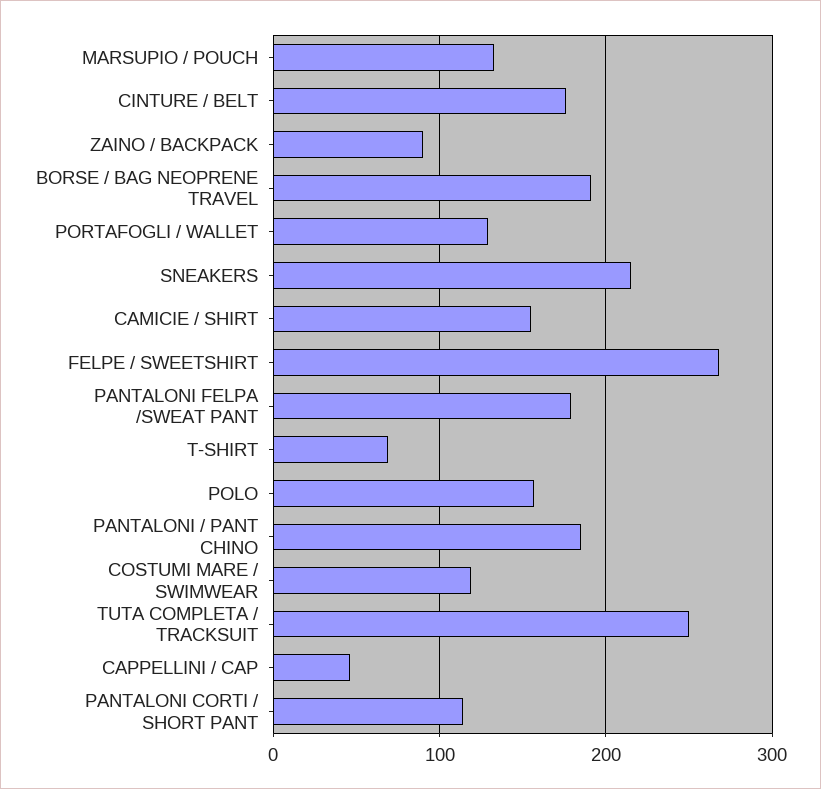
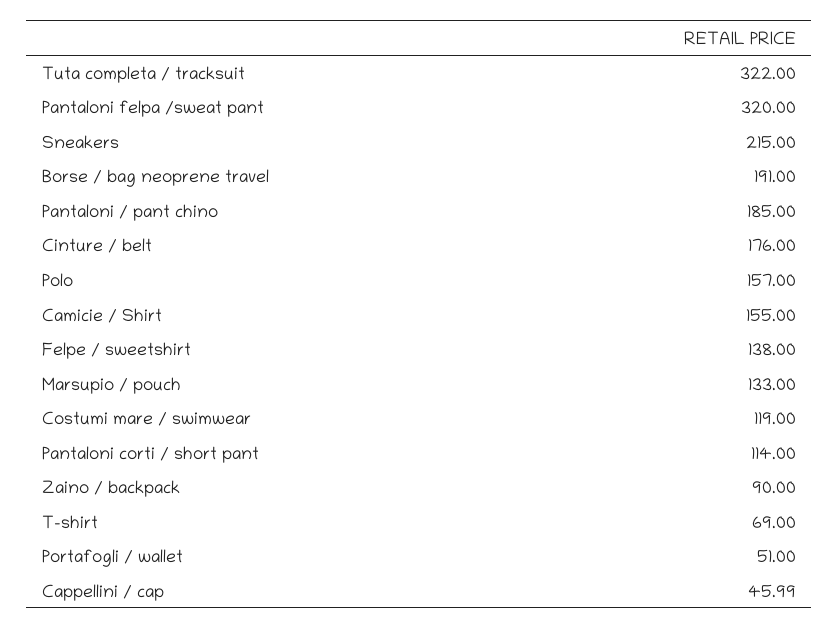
PORTAFOGLI / WALLET: 130 -> 51
FELPE / SWEETSHIRT: 270 -> 138
PANTALONI FELPA /SWEAT PANT: 180 -> 320
TUTA COMPLETA / TRACKSUIT: 250 -> 322

